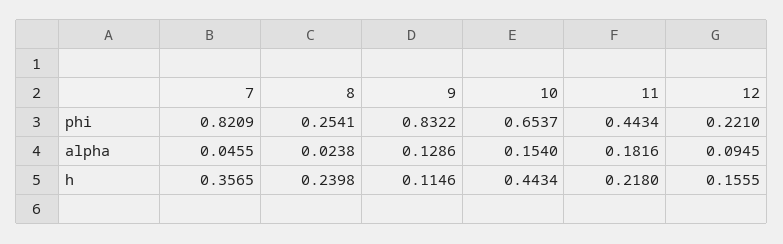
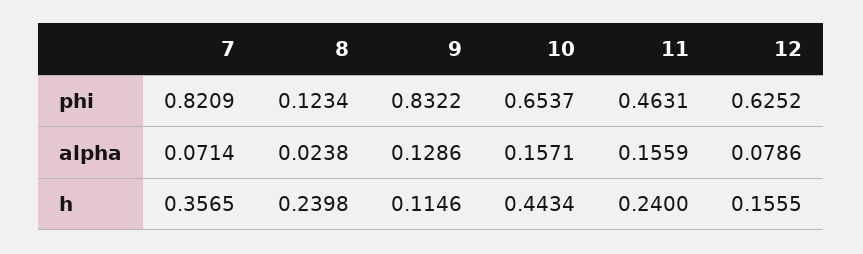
8, phi: 0.2541 -> 0.1234
11, phi: 0.4434 -> 0.4631
12, phi: 0.221 -> 0.6252
7, alpha: 0.0455 -> 0.0714
10, alpha: 0.154 -> 0.1571
11, alpha: 0.1816 -> 0.1559
12, alpha: 0.0945 -> 0.0786
11, h: 0.218 -> 0.24

